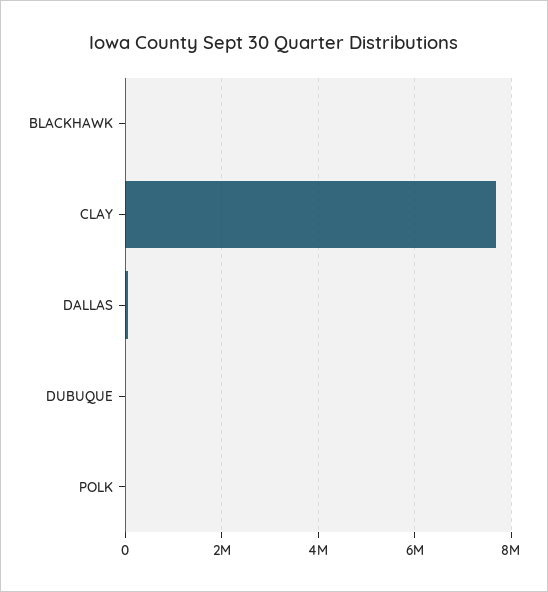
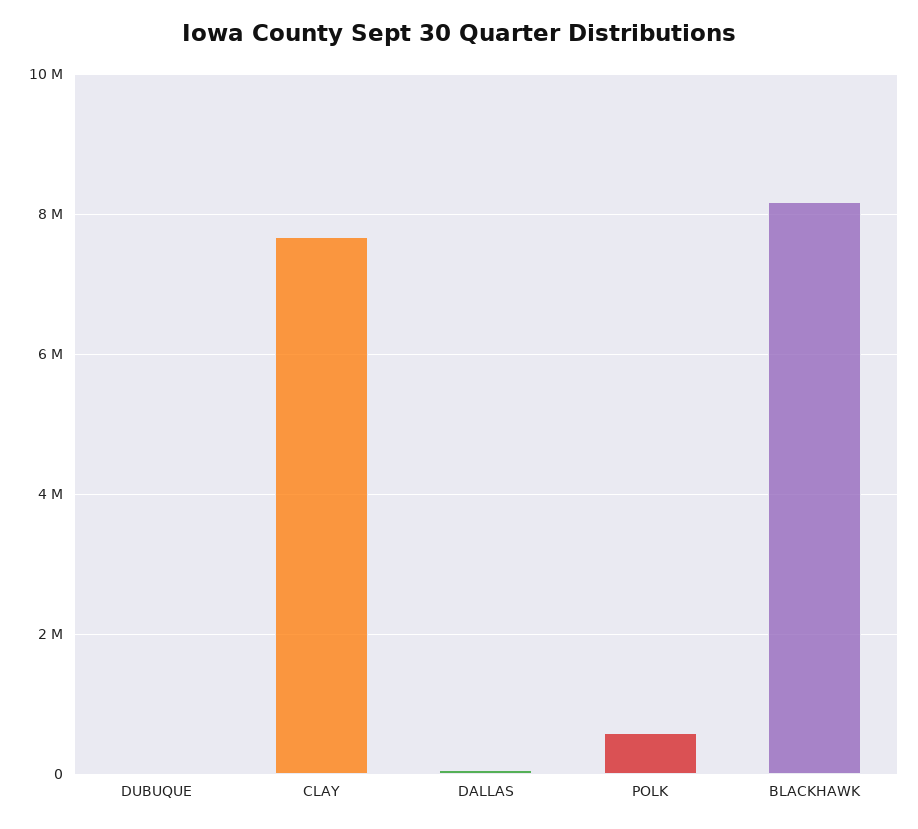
BLACKHAWK: 0 -> 8200000
POLK: 0 -> 600000

